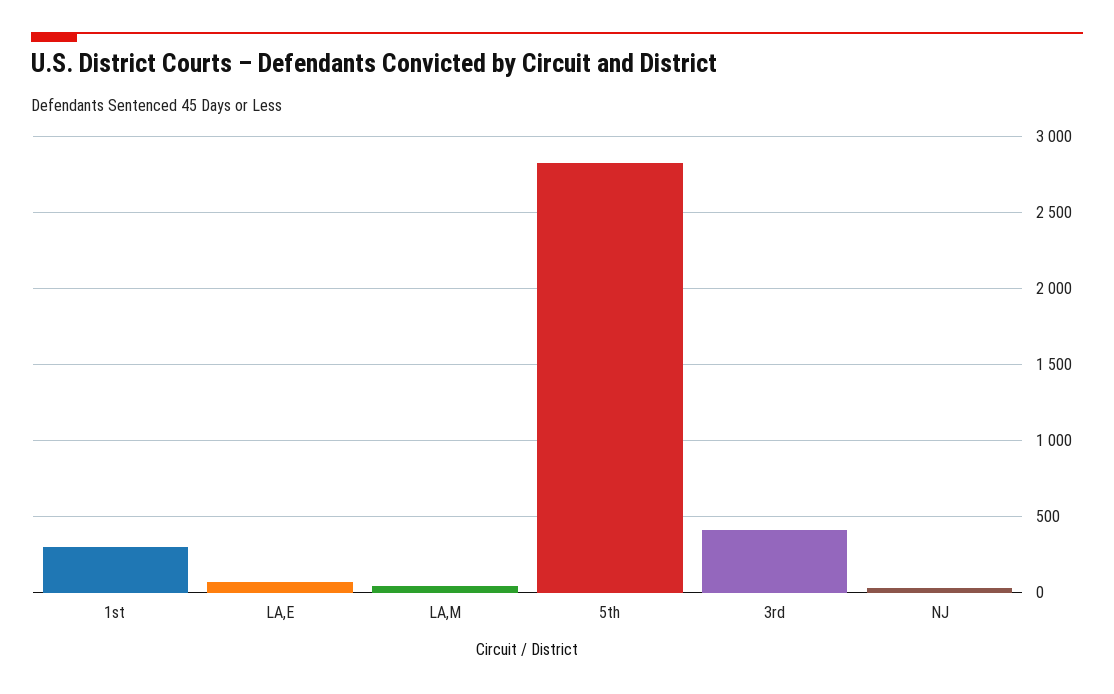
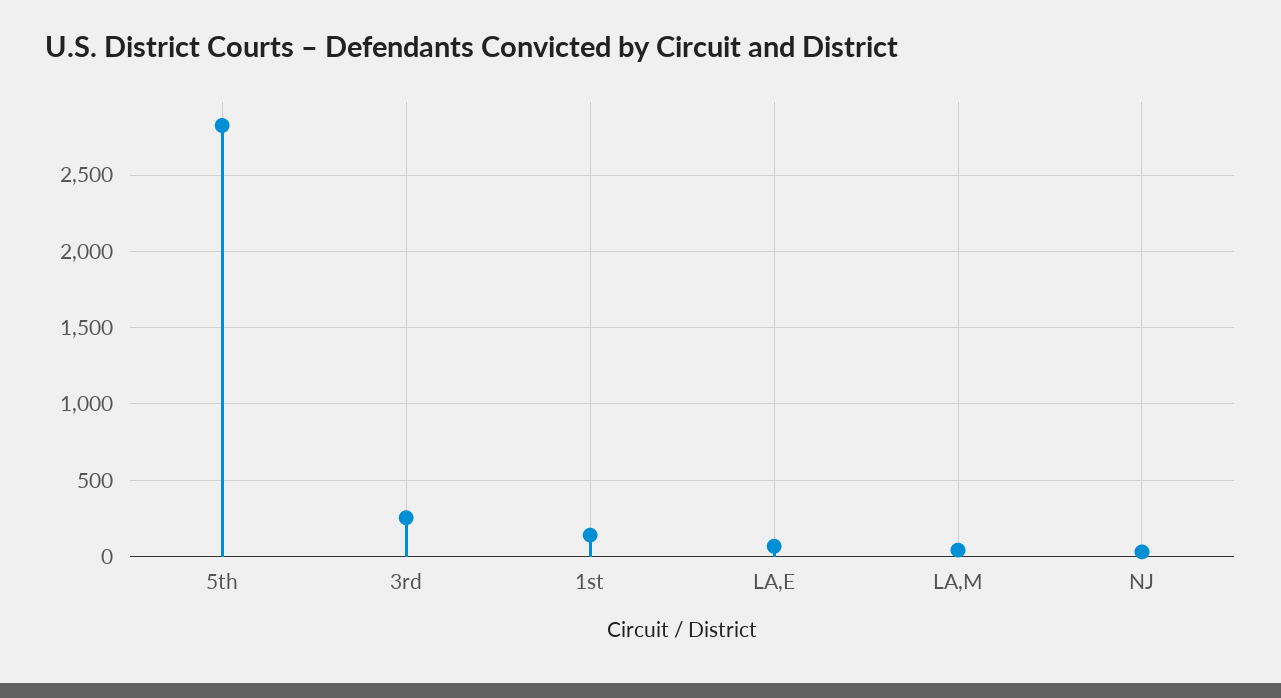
1st: 300 -> 150
3rd: 400 -> 250

